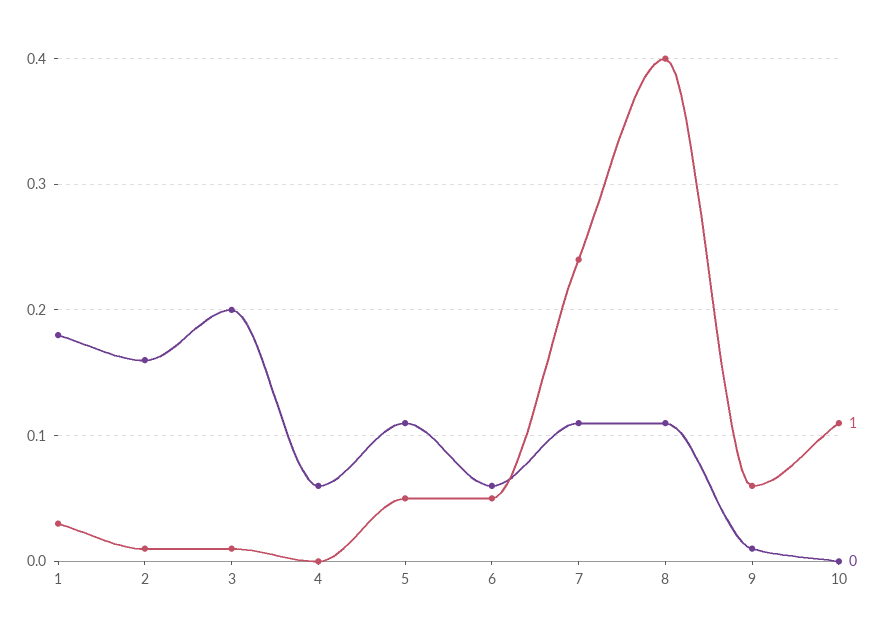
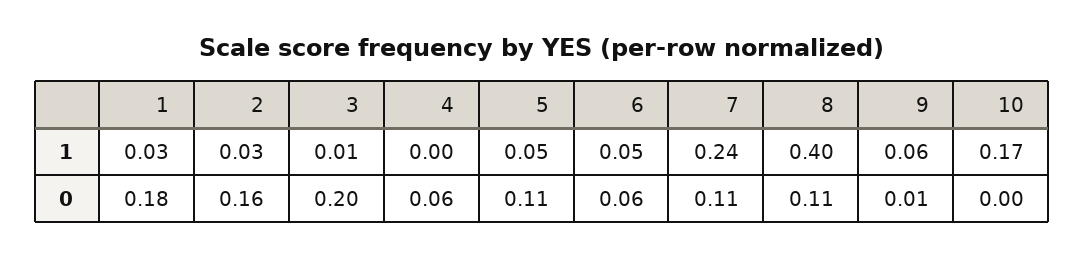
1, 2: 0.01 -> 0.03
1, 10: 0.11 -> 0.17

